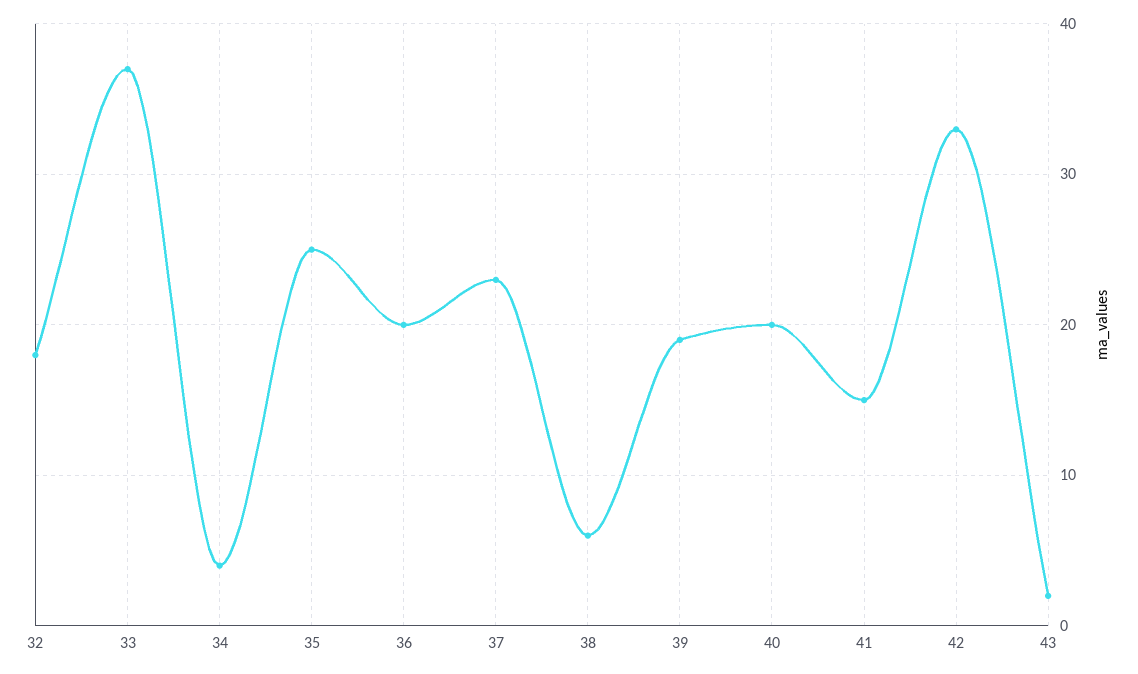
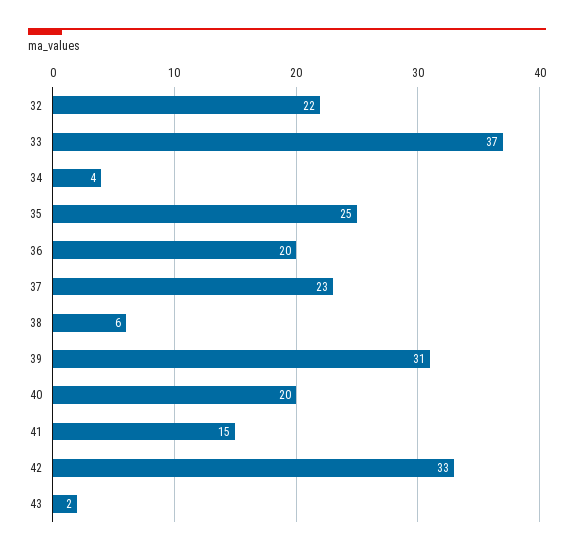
32: 18 -> 22
39: 19 -> 31

